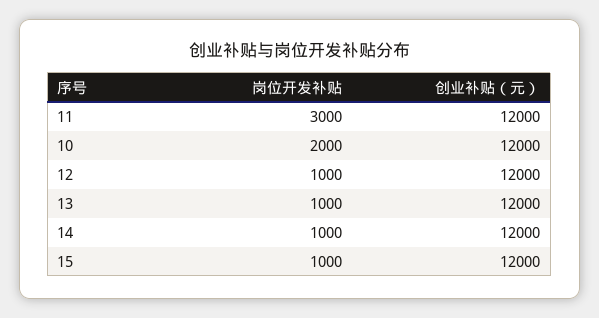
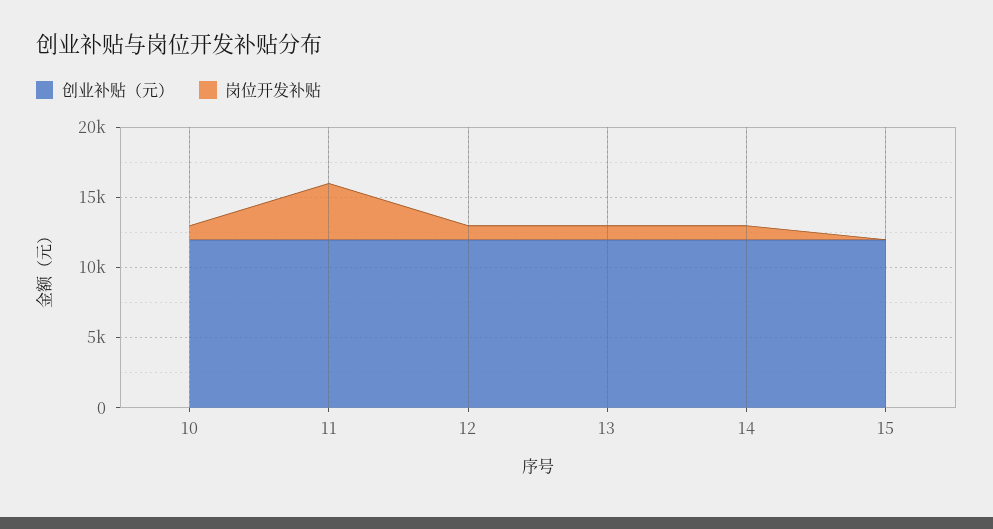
岗位开发补贴, 11: 3000 -> 4000
岗位开发补贴, 10: 2000 -> 1000
岗位开发补贴, 15: 1000 -> 0

